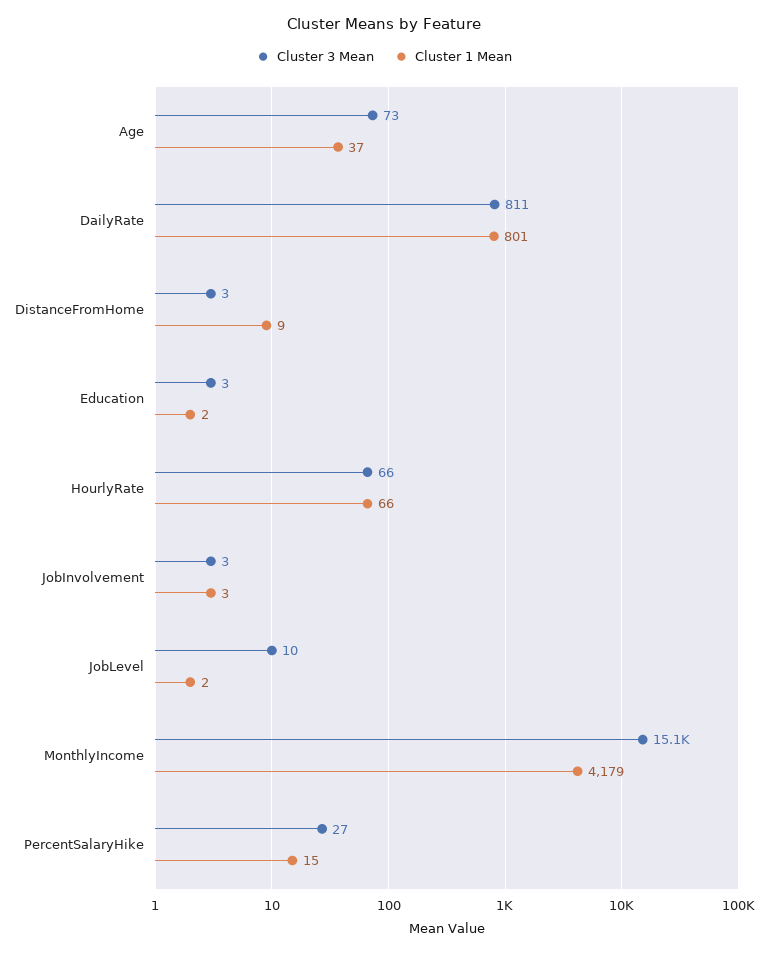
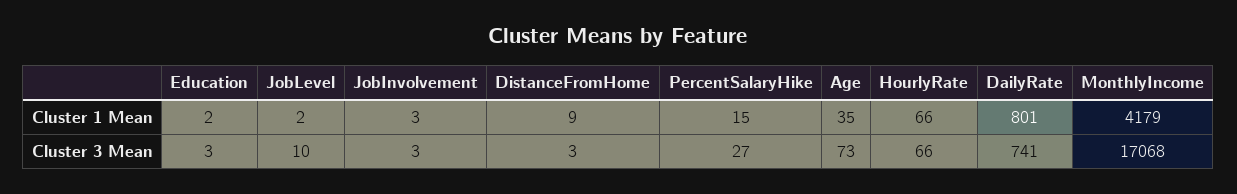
Cluster 1 Mean, Age: 37 -> 35
Cluster 3 Mean, DailyRate: 811 -> 741
Cluster 3 Mean, MonthlyIncome: 15100 -> 17068

